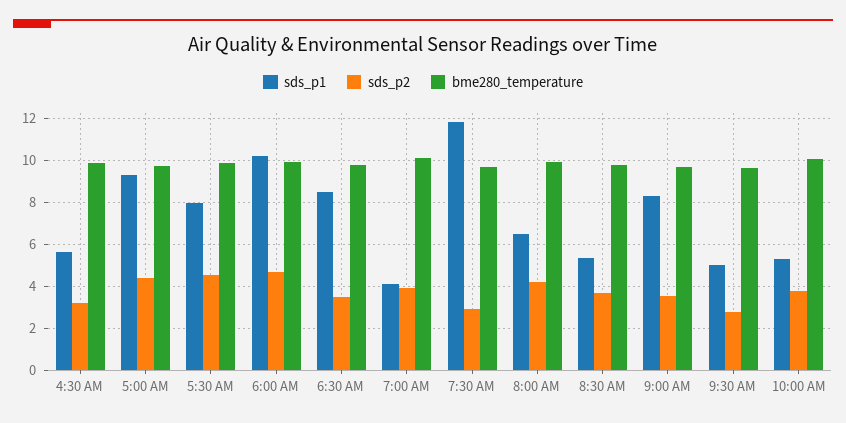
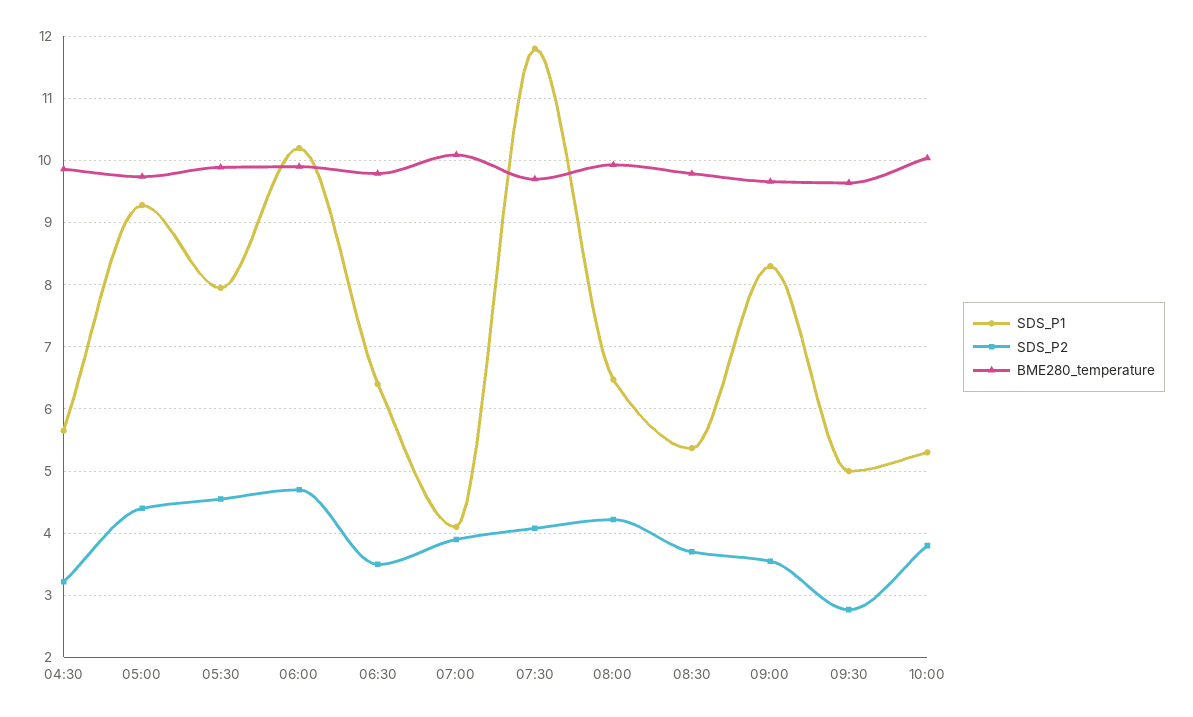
sds_p1, 6:30 AM: 8.5 -> 6.4
sds_p2, 7:30 AM: 3 -> 4.1

